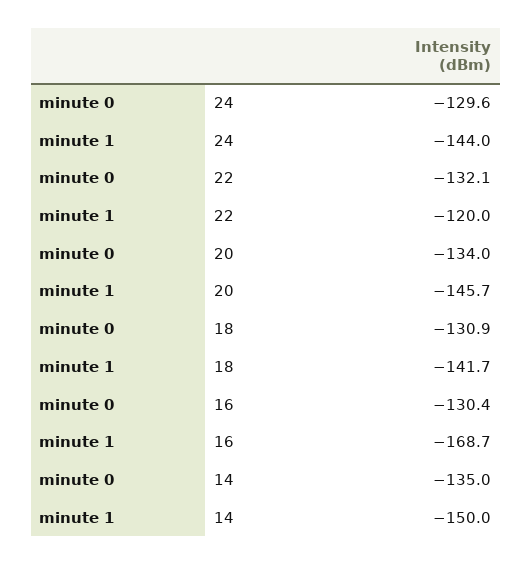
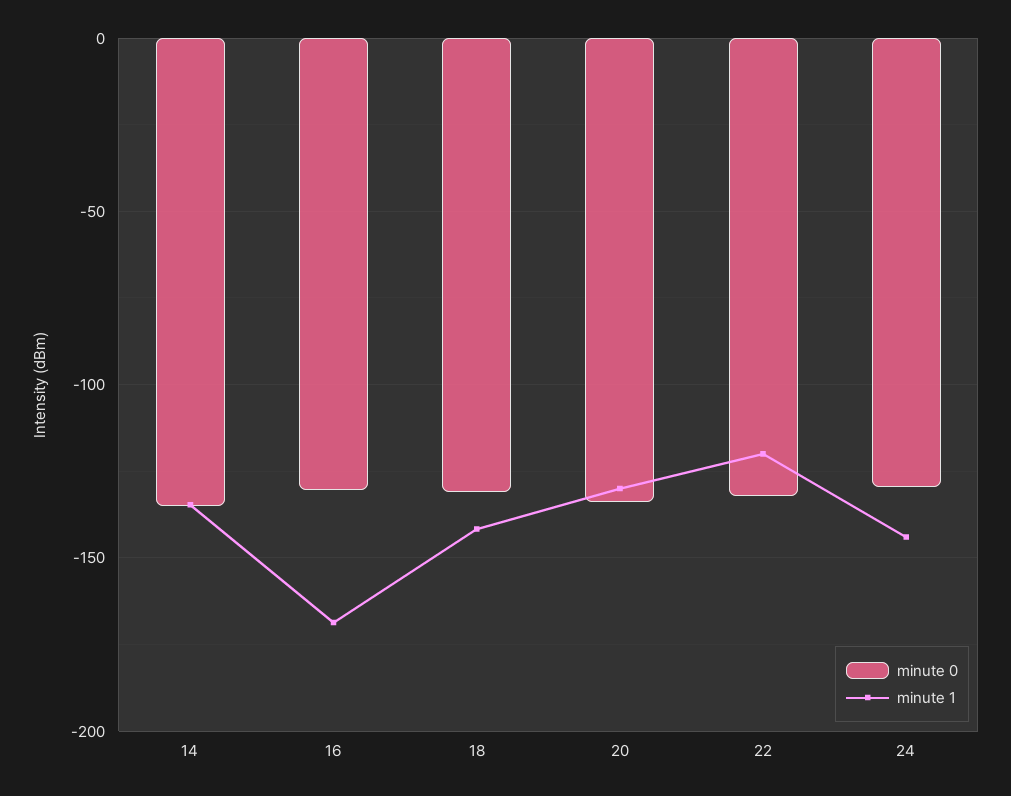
minute 1, 20: -145.7 -> -130
minute 1, 14: -150 -> -135

